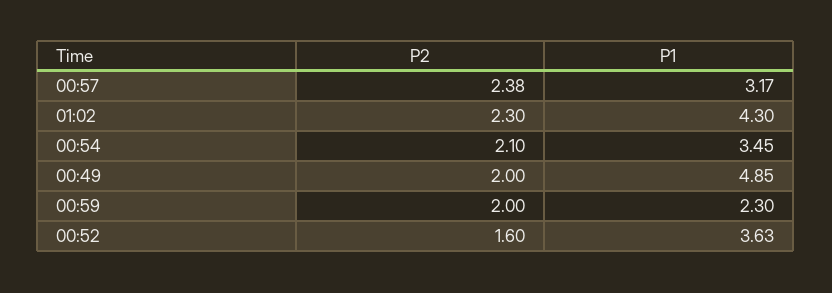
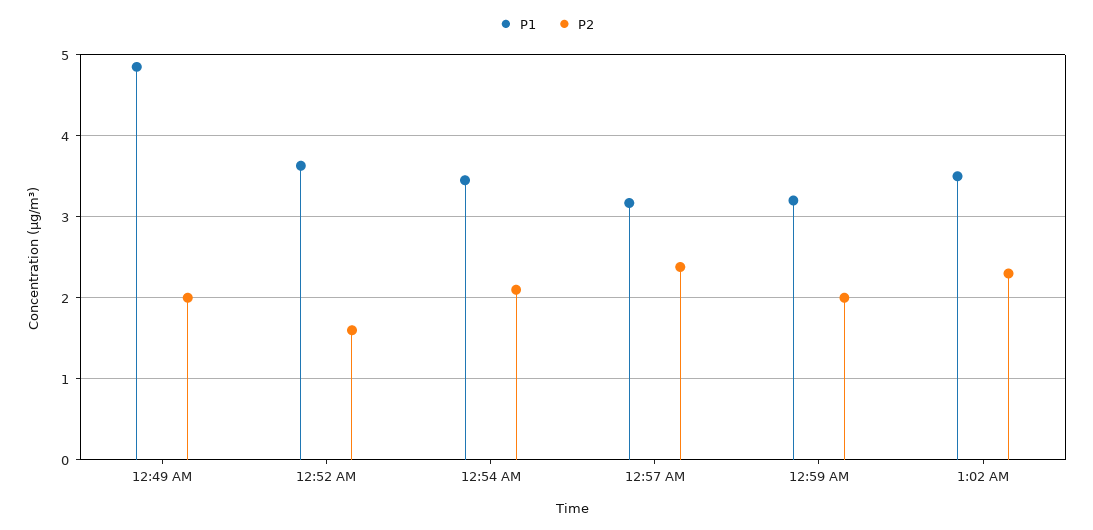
P1, 01:02: 4.3 -> 3.5
P1, 00:59: 2.3 -> 3.2

